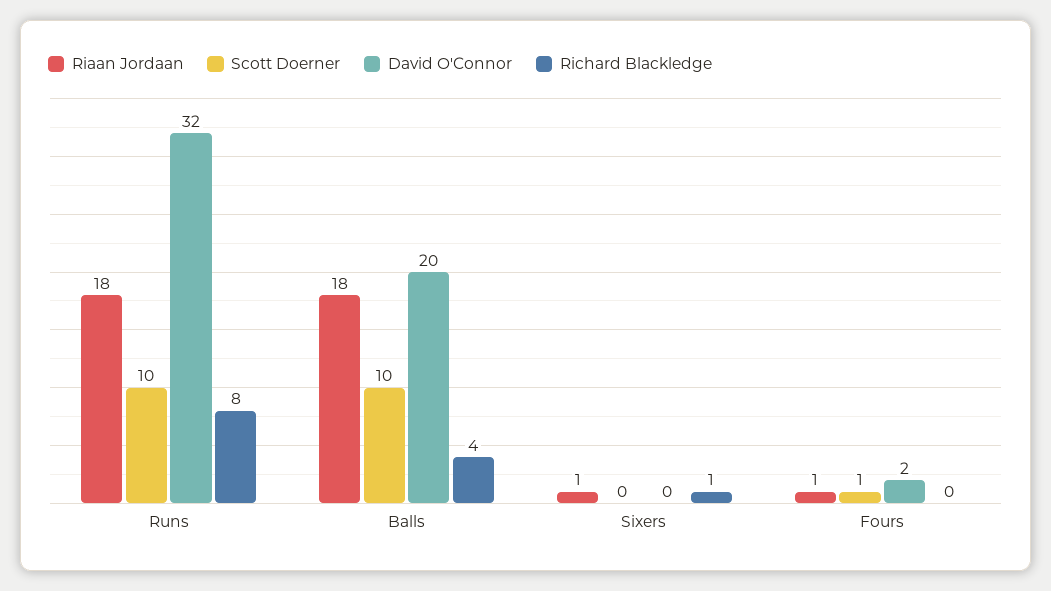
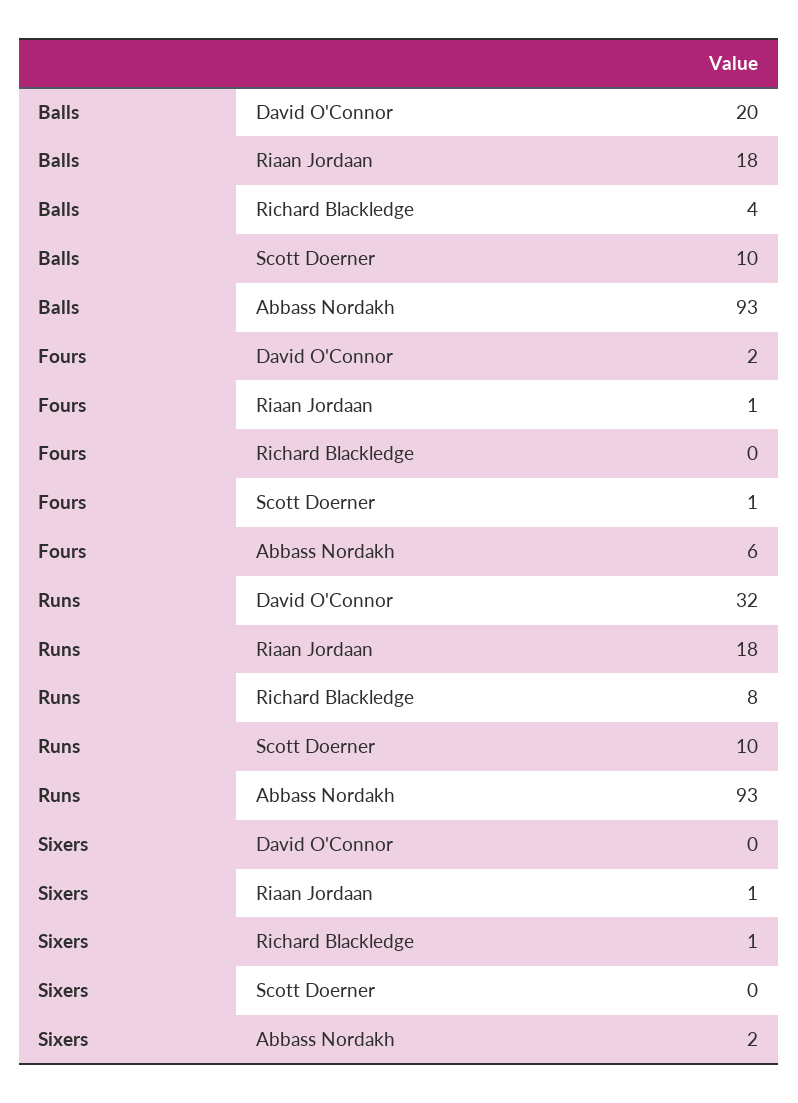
Abbass Nordakh, Balls: none -> 93
Abbass Nordakh, Fours: none -> 6
Abbass Nordakh, Runs: none -> 93
Abbass Nordakh, Sixers: none -> 2

